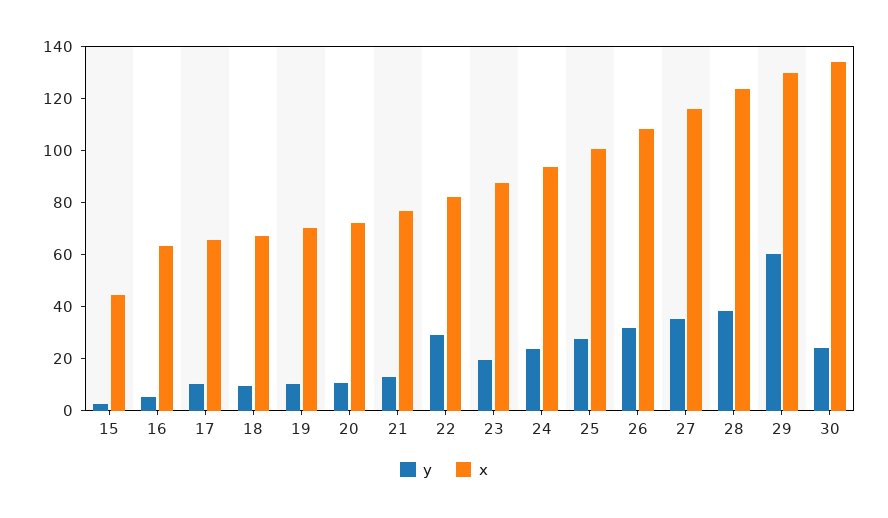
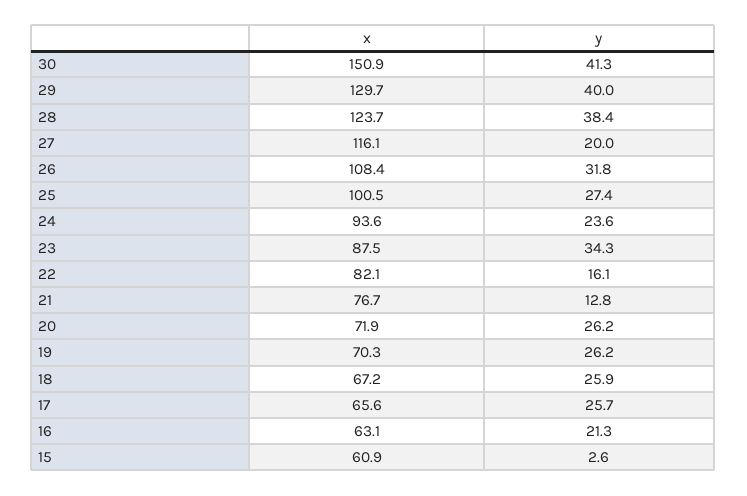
x, 15: 45 -> 60.9
y, 16: 5 -> 21.3
y, 17: 10 -> 25.7
y, 18: 10 -> 25.9
y, 19: 10 -> 26.2
y, 20: 10 -> 26.2
y, 22: 30 -> 16.1
y, 23: 20 -> 34.3
y, 27: 35 -> 20
y, 29: 60 -> 40
y, 30: 25 -> 41.3
x, 30: 135 -> 150.9

